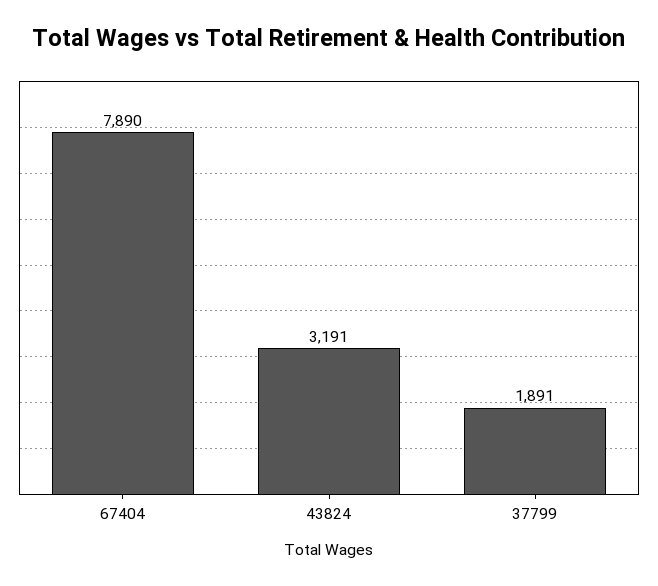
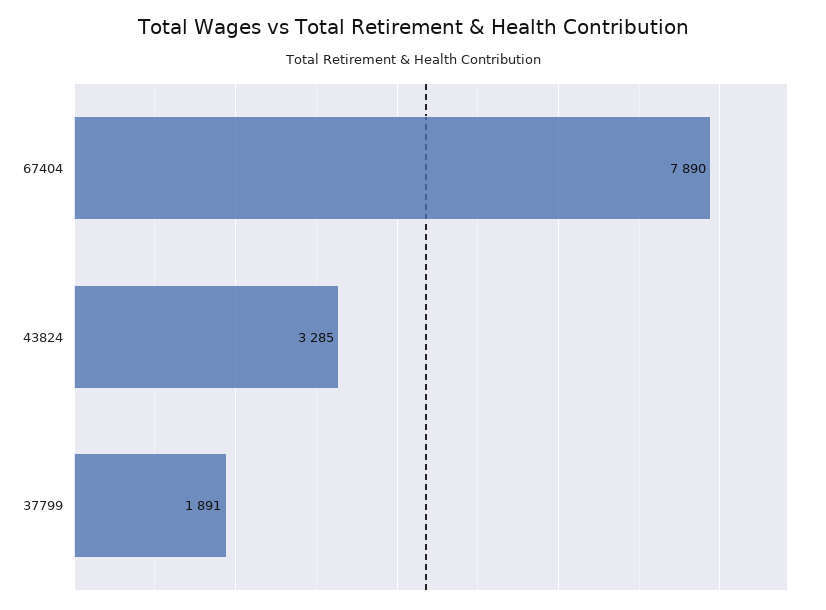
43824: 3191 -> 3285

